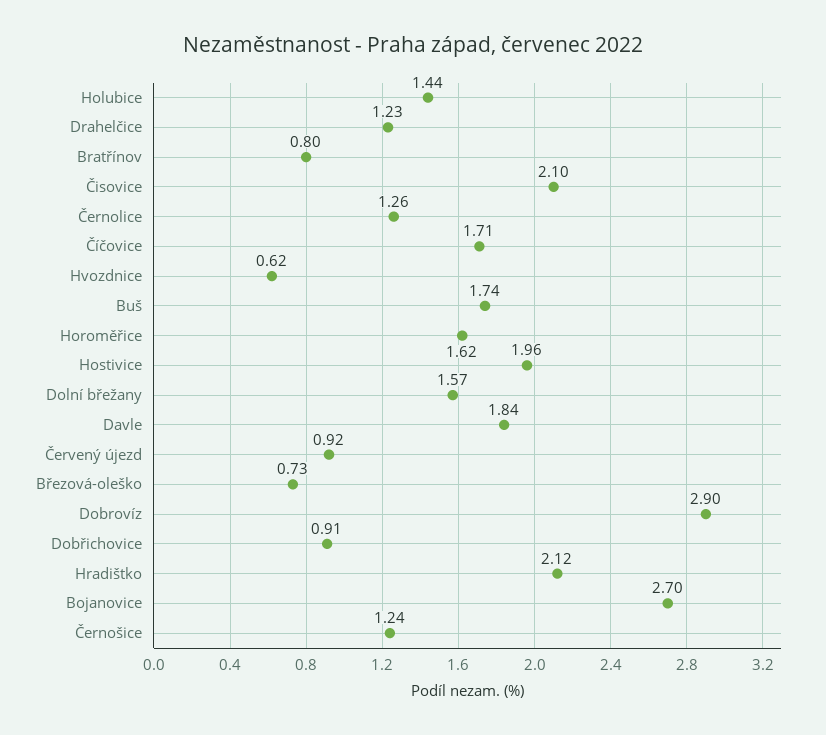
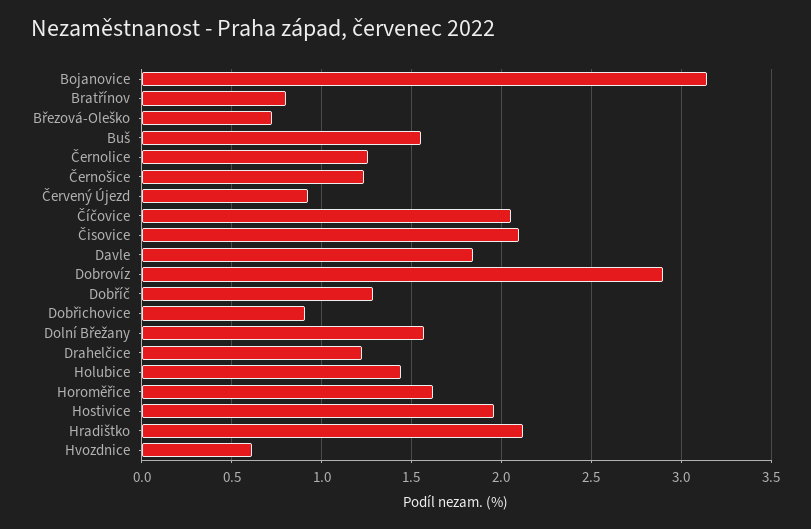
Číčovice: 1.71 -> 2.05
Buš: 1.74 -> 1.55
Bojanovice: 2.7 -> 3.15
Dobříč: none -> 1.3

